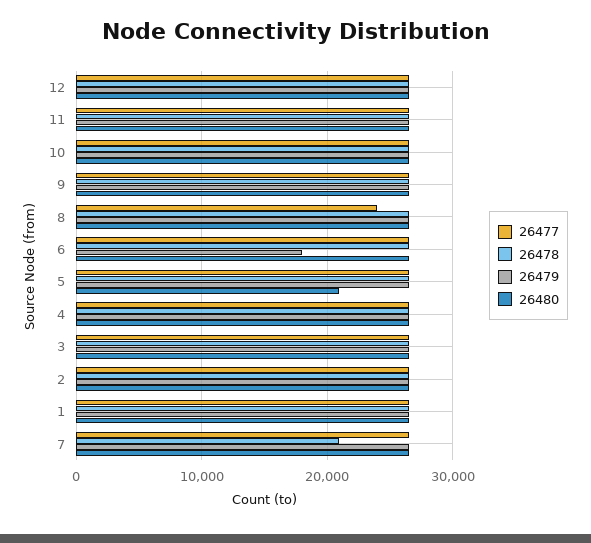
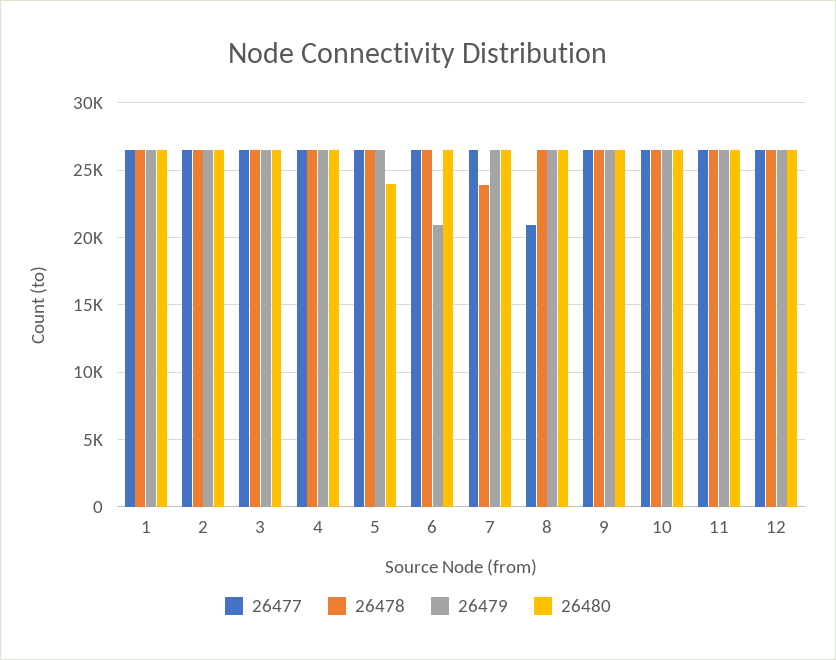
26477, 8: 24000 -> 21000
26479, 6: 18000 -> 21000
26480, 5: 21000 -> 24000
26478, 7: 21000 -> 24000

